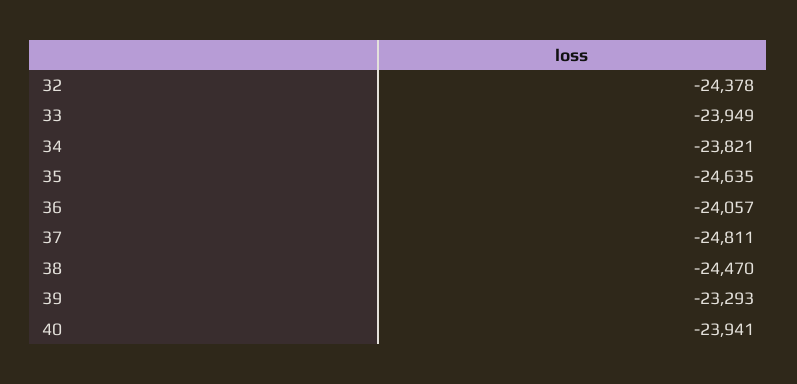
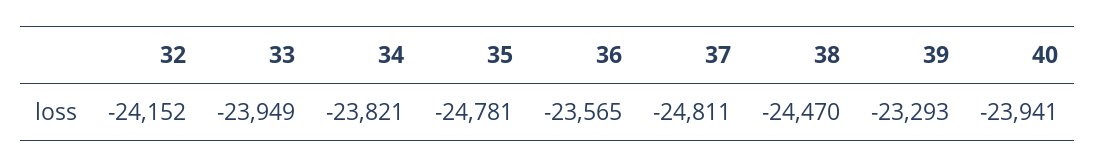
32: -24378 -> -24152
35: -24635 -> -24781
36: -24057 -> -23565

